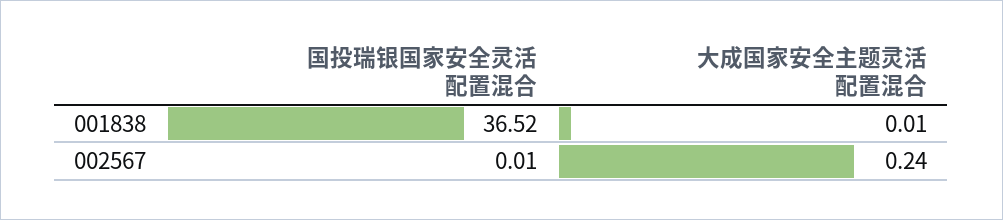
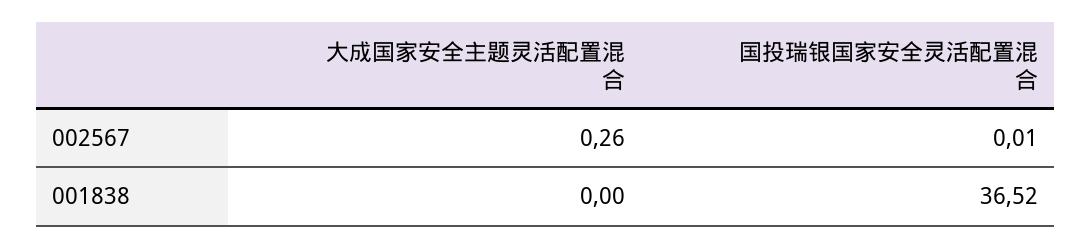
大成国家安全主题灵活配置混合, 001838: 0.01 -> 0
大成国家安全主题灵活配置混合, 002567: 0.24 -> 0.26

